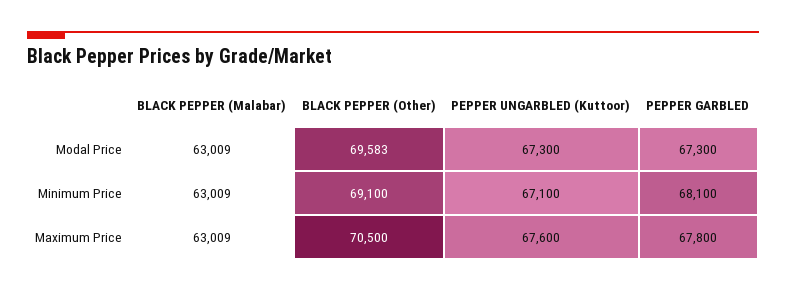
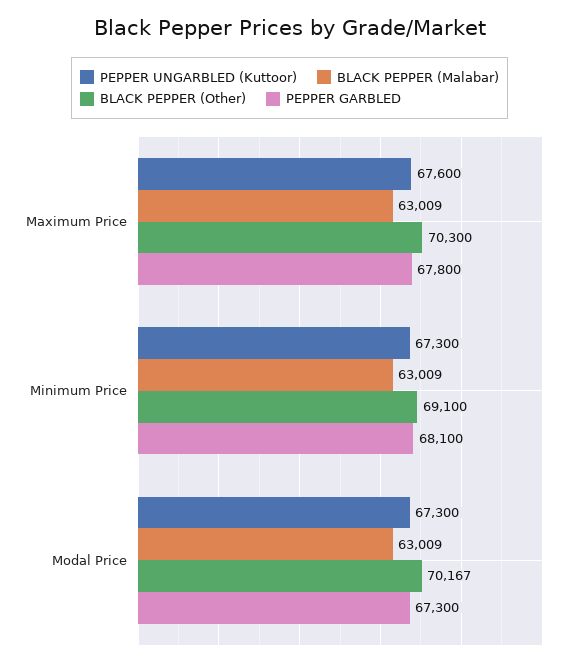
BLACK PEPPER (Other), Modal Price: 69583 -> 70167
PEPPER UNGARBLED (Kuttoor), Minimum Price: 67100 -> 67300
BLACK PEPPER (Other), Maximum Price: 70500 -> 70300

